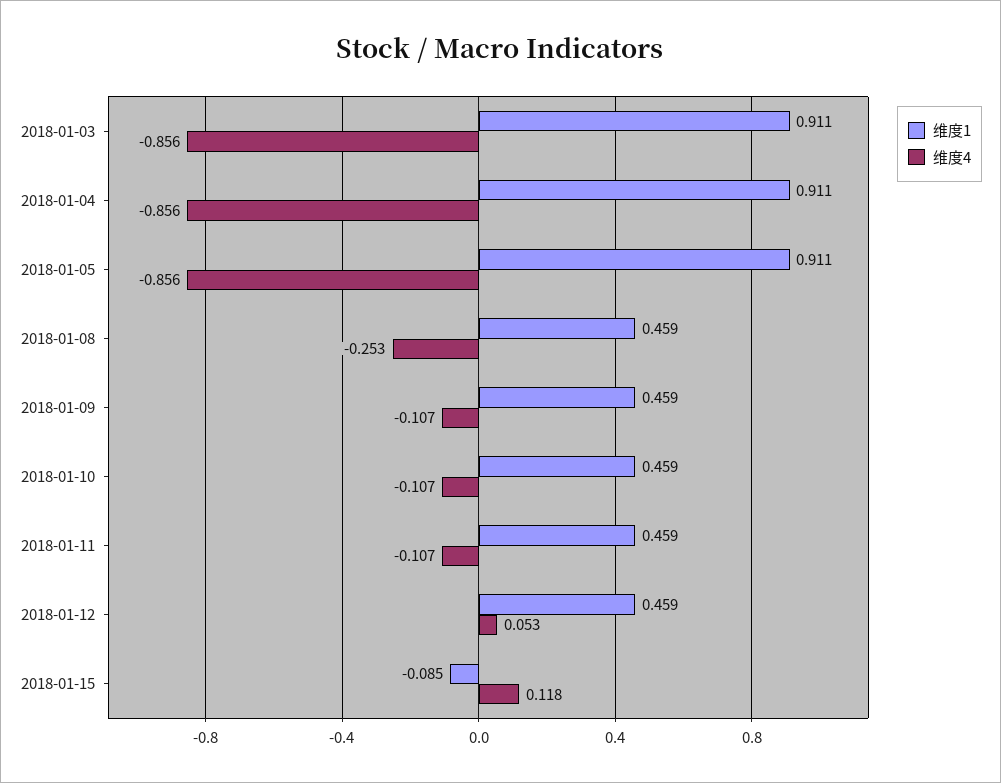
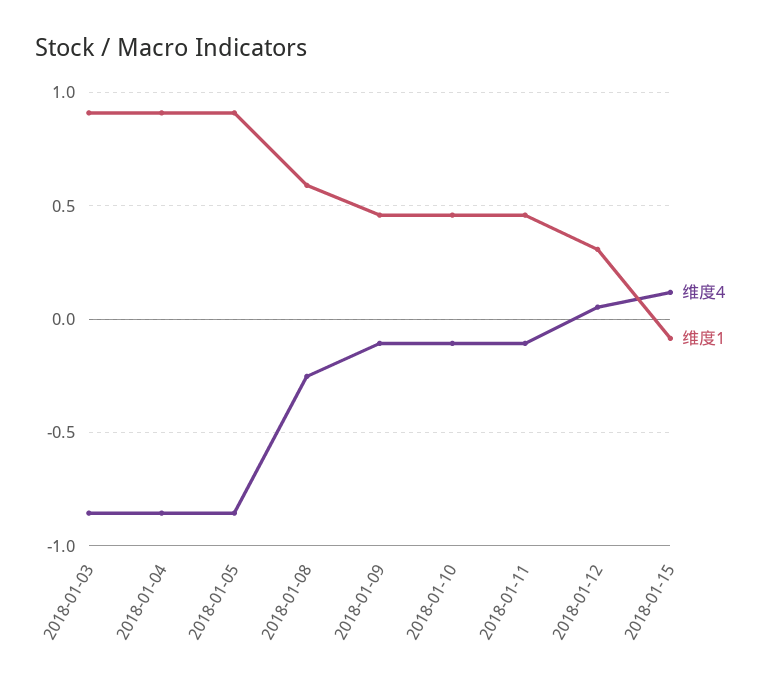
维度1, 2018-01-08: 0.459 -> 0.6
维度1, 2018-01-12: 0.459 -> 0.3

